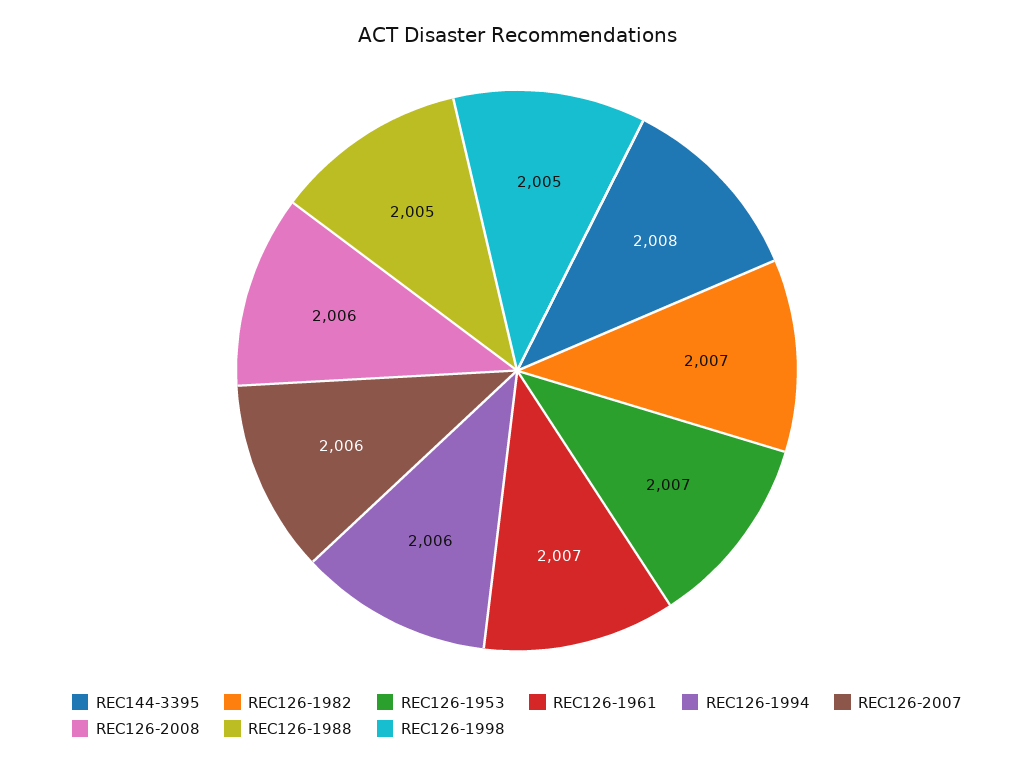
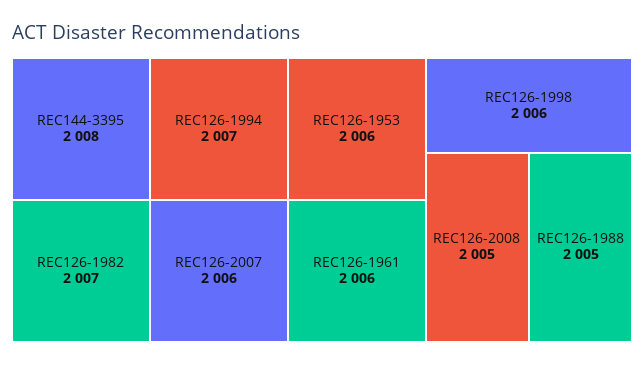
REC126-1953: 2007 -> 2006
REC126-1961: 2007 -> 2006
REC126-1994: 2006 -> 2007
REC126-2008: 2006 -> 2005
REC126-1998: 2005 -> 2006

